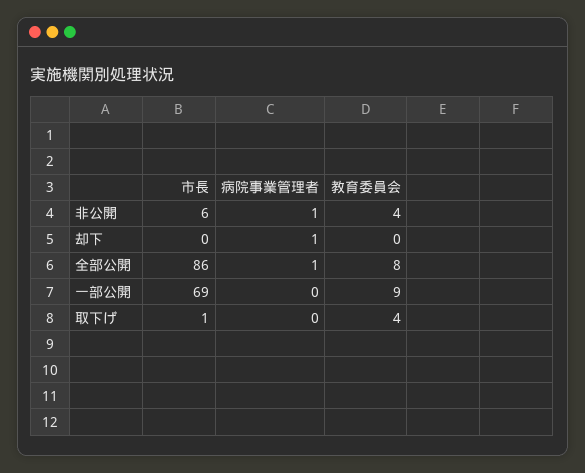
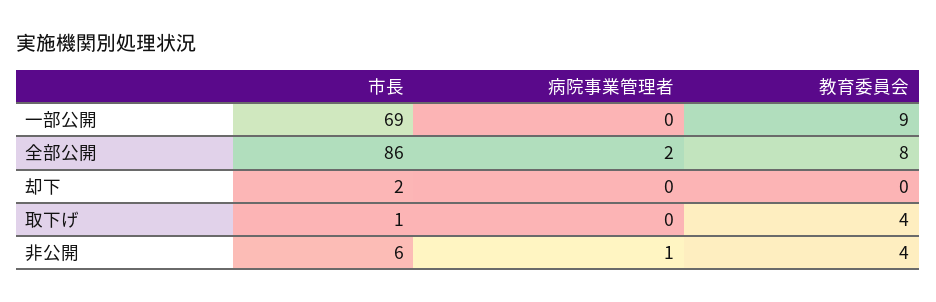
市長, 却下: 0 -> 2
病院事業管理者, 却下: 1 -> 0
病院事業管理者, 全部公開: 1 -> 2

